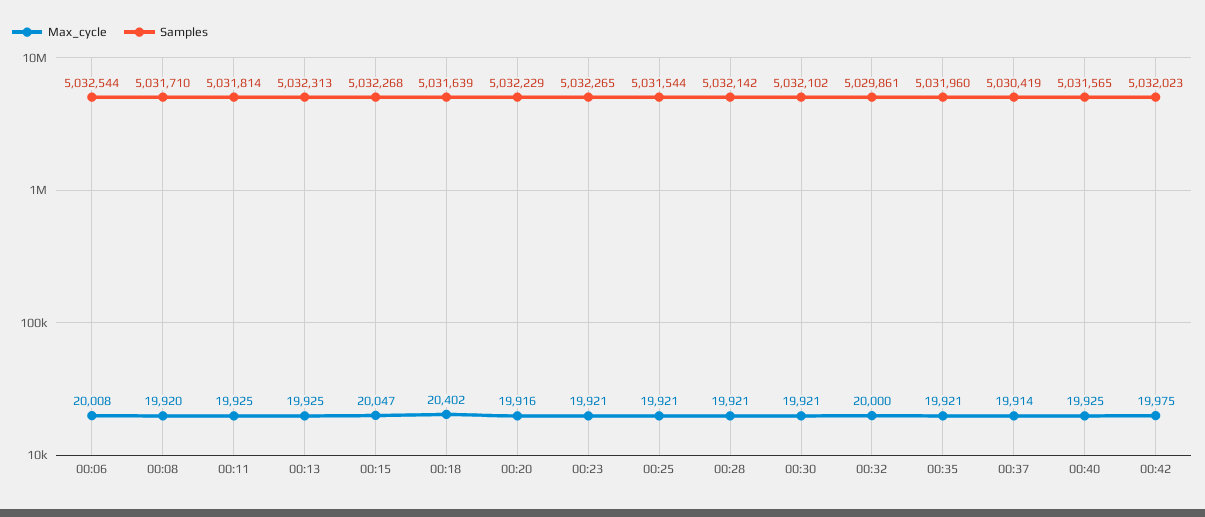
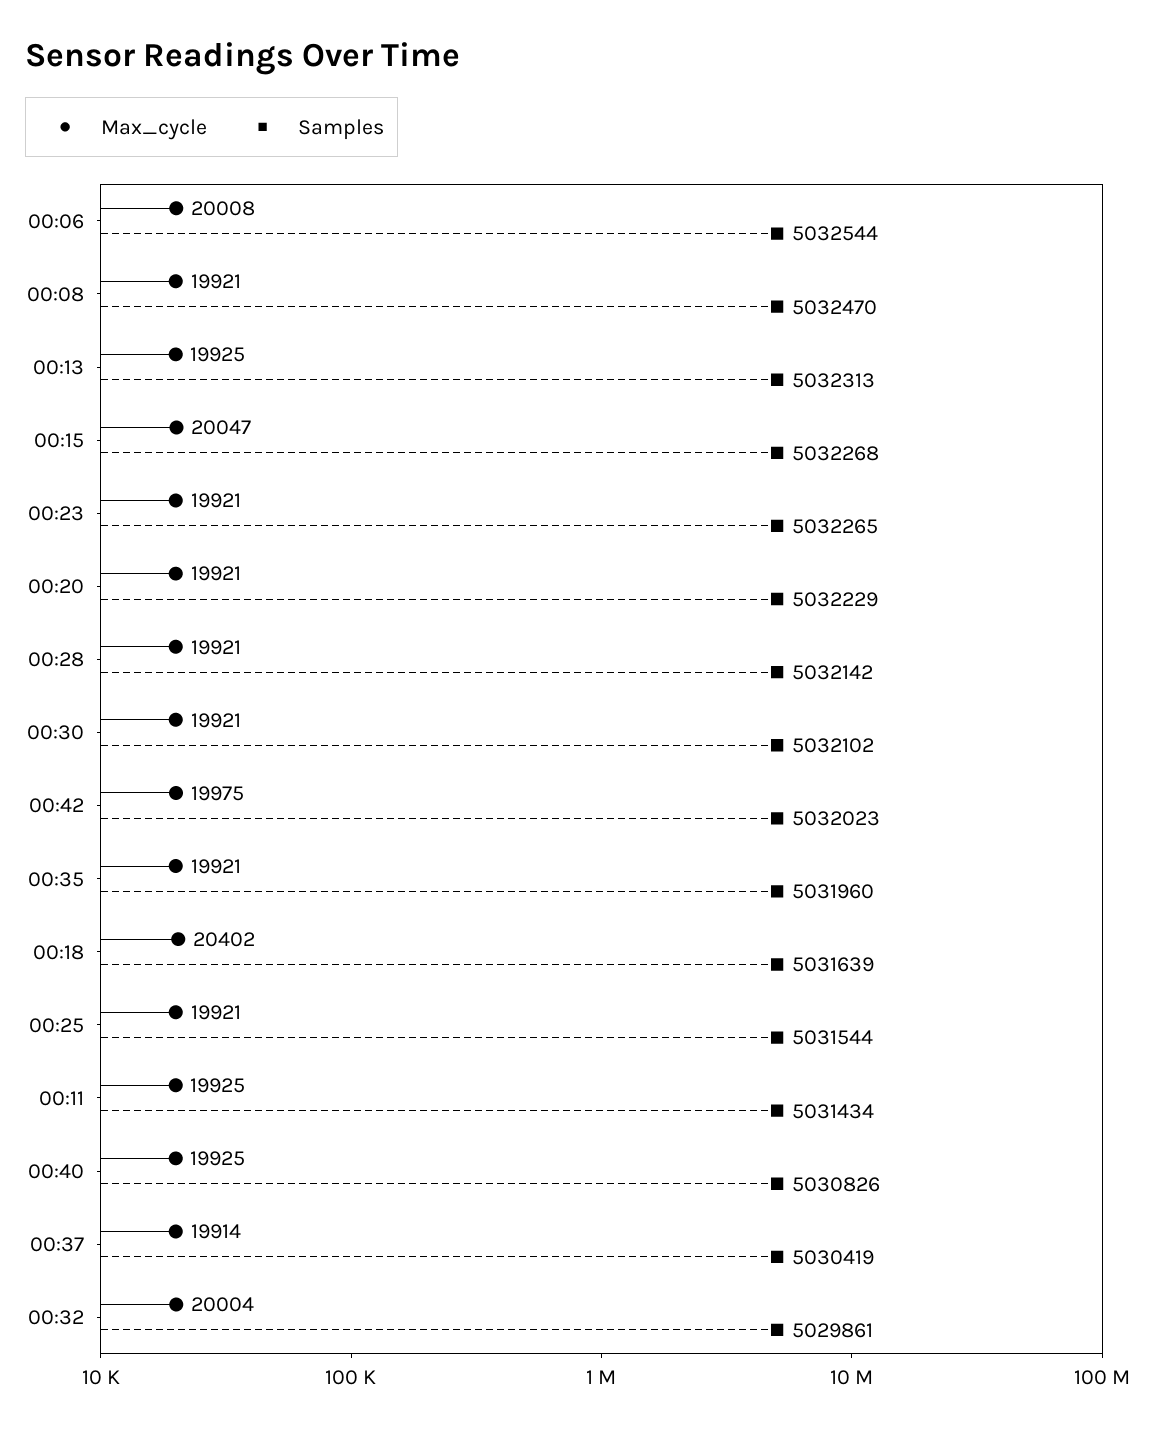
Max_cycle, 00:08: 19920 -> 19921
Samples, 00:08: 5031710 -> 5032470
Samples, 00:11: 5031814 -> 5031434
Max_cycle, 00:20: 19916 -> 19921
Max_cycle, 00:32: 20000 -> 20004
Samples, 00:40: 5031565 -> 5030826

